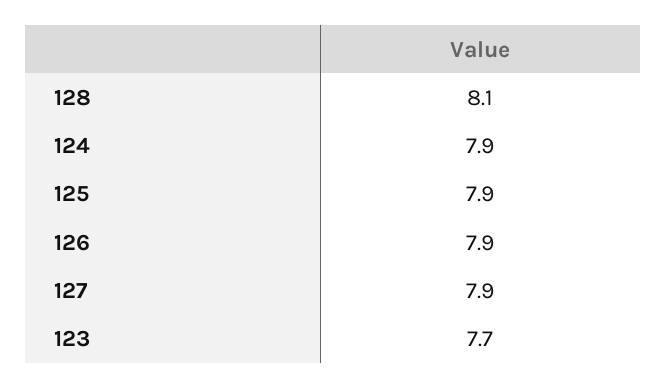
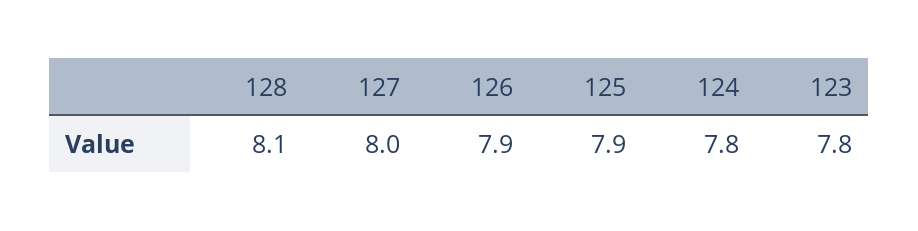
124: 7.9 -> 7.8
127: 7.9 -> 8
123: 7.7 -> 7.8

